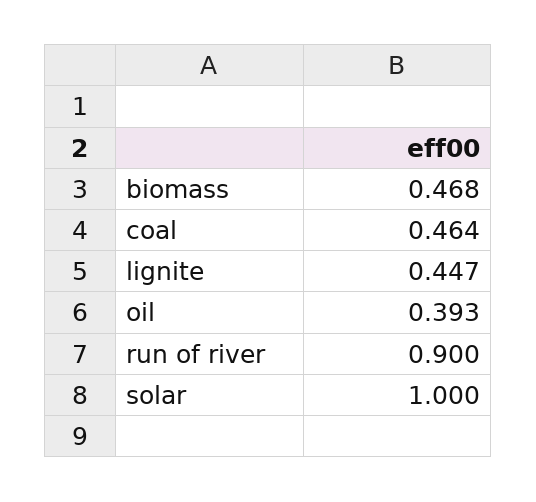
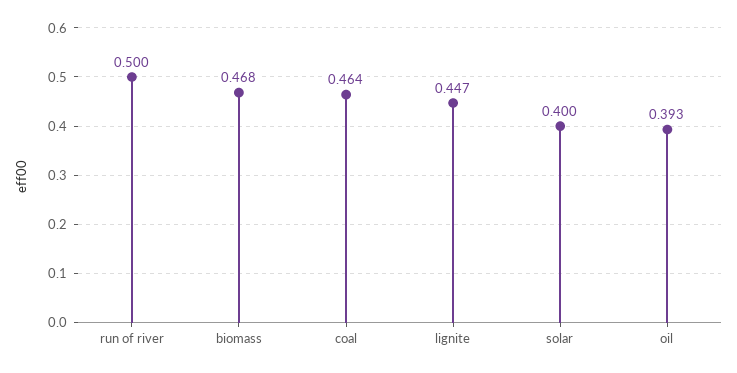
run of river: 0.9 -> 0.5
solar: 1 -> 0.4

